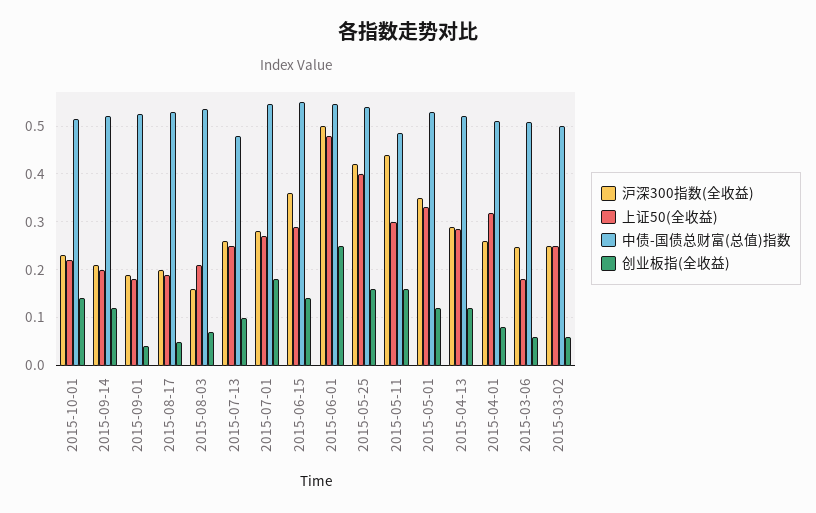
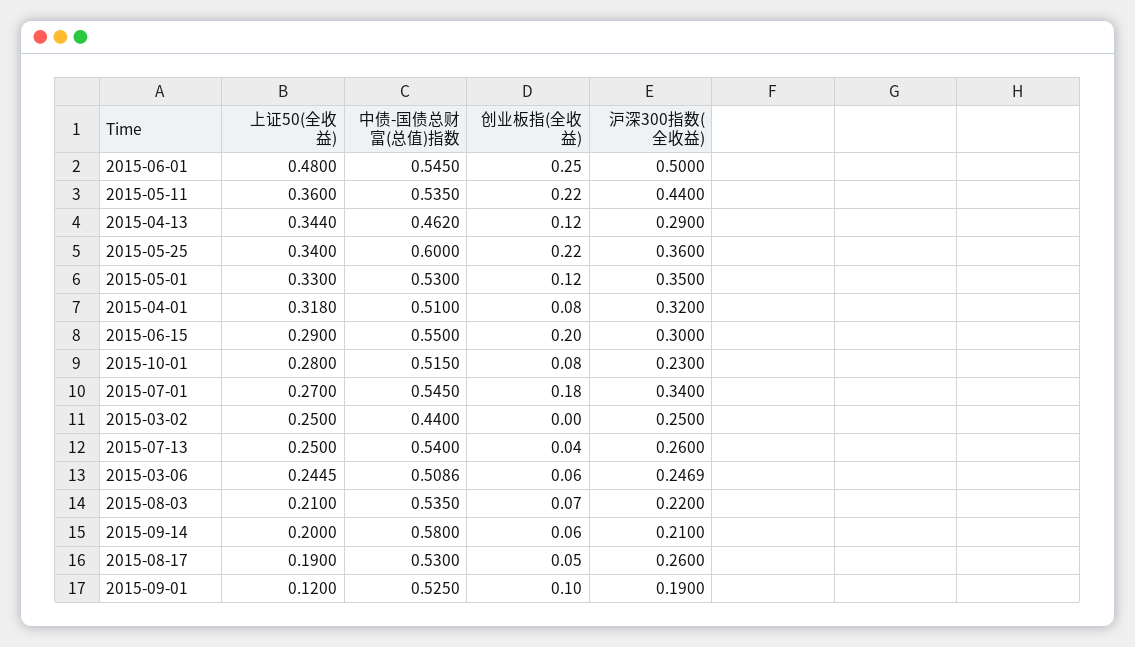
上证50(全收益), 2015-10-01: 0.22 -> 0.28
创业板指(全收益), 2015-10-01: 0.14 -> 0.08
中债-国债总财富(总值)指数, 2015-09-14: 0.52 -> 0.58
创业板指(全收益), 2015-09-14: 0.12 -> 0.06
上证50(全收益), 2015-09-01: 0.18 -> 0.12
创业板指(全收益), 2015-09-01: 0.04 -> 0.1
沪深300指数(全收益), 2015-08-17: 0.2 -> 0.26
沪深300指数(全收益), 2015-08-03: 0.16 -> 0.22
中债-国债总财富(总值)指数, 2015-07-13: 0.48 -> 0.54
创业板指(全收益), 2015-07-13: 0.1 -> 0.04
沪深300指数(全收益), 2015-07-01: 0.28 -> 0.34
沪深300指数(全收益), 2015-06-15: 0.36 -> 0.3
创业板指(全收益), 2015-06-15: 0.14 -> 0.2
沪深300指数(全收益), 2015-05-25: 0.42 -> 0.36
上证50(全收益), 2015-05-25: 0.4 -> 0.34
中债-国债总财富(总值)指数, 2015-05-25: 0.54 -> 0.6
创业板指(全收益), 2015-05-25: 0.16 -> 0.22
上证50(全收益), 2015-05-11: 0.3 -> 0.36
中债-国债总财富(总值)指数, 2015-05-11: 0.48 -> 0.535
创业板指(全收益), 2015-05-11: 0.16 -> 0.22
上证50(全收益), 2015-04-13: 0.28 -> 0.344
中债-国债总财富(总值)指数, 2015-04-13: 0.52 -> 0.462
沪深300指数(全收益), 2015-04-01: 0.26 -> 0.32
上证50(全收益), 2015-03-06: 0.18 -> 0.2445
中债-国债总财富(总值)指数, 2015-03-02: 0.5 -> 0.44
创业板指(全收益), 2015-03-02: 0.06 -> 0

